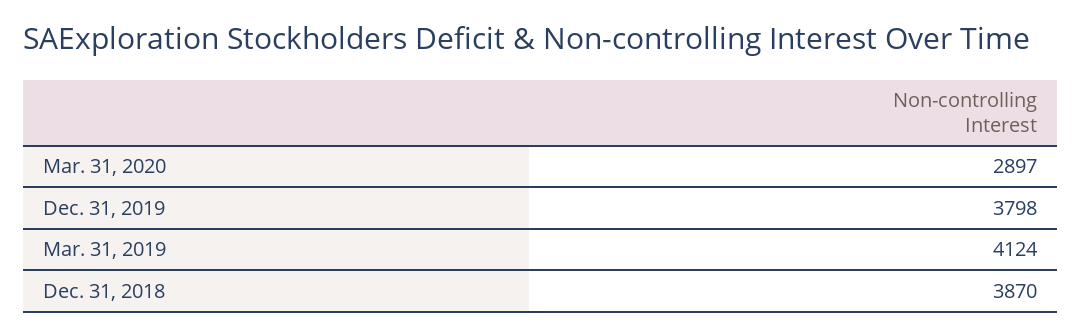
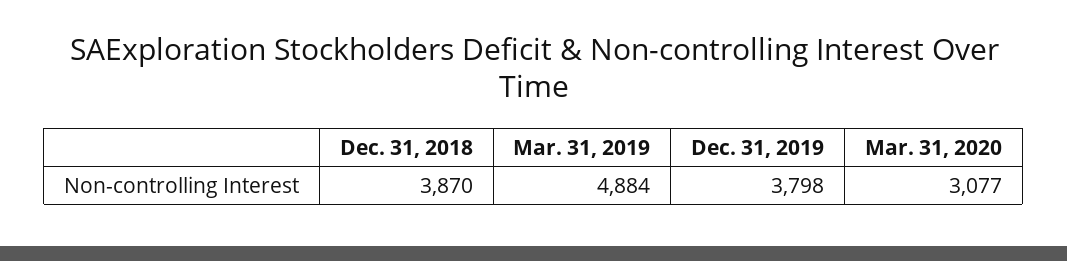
Mar. 31, 2020: 2897 -> 3077
Mar. 31, 2019: 4124 -> 4884

